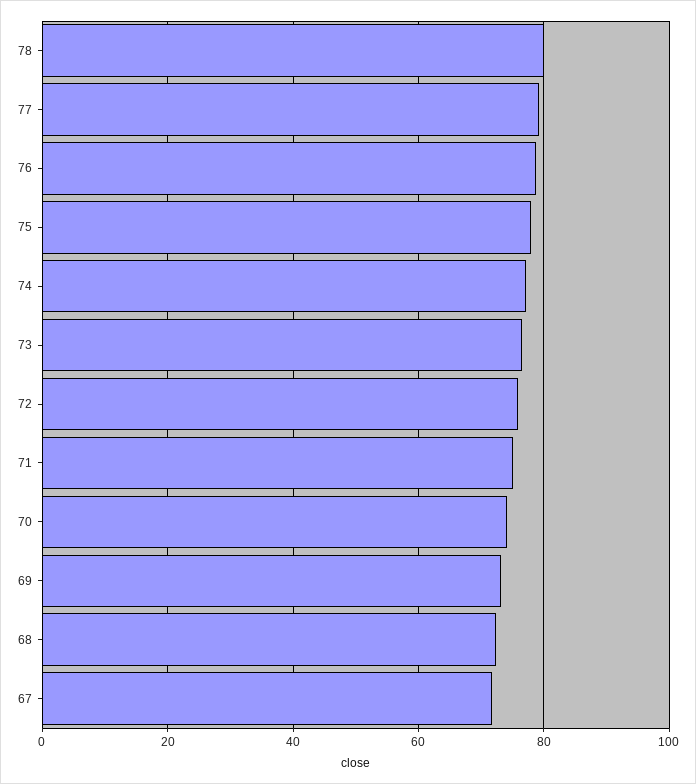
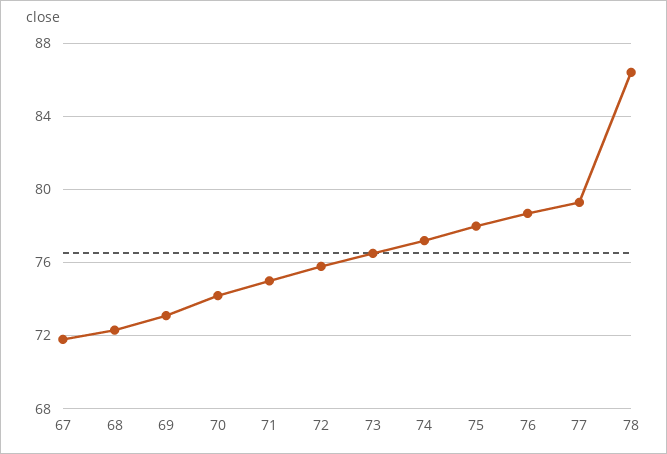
78: 80 -> 86.5

